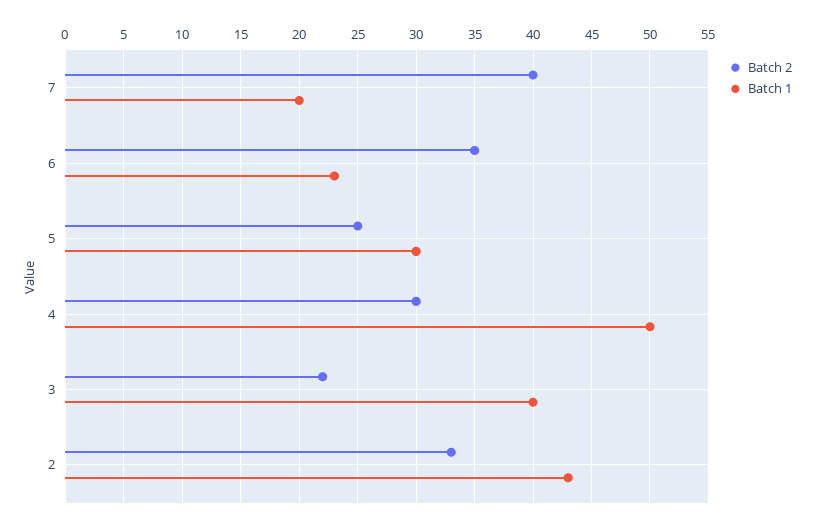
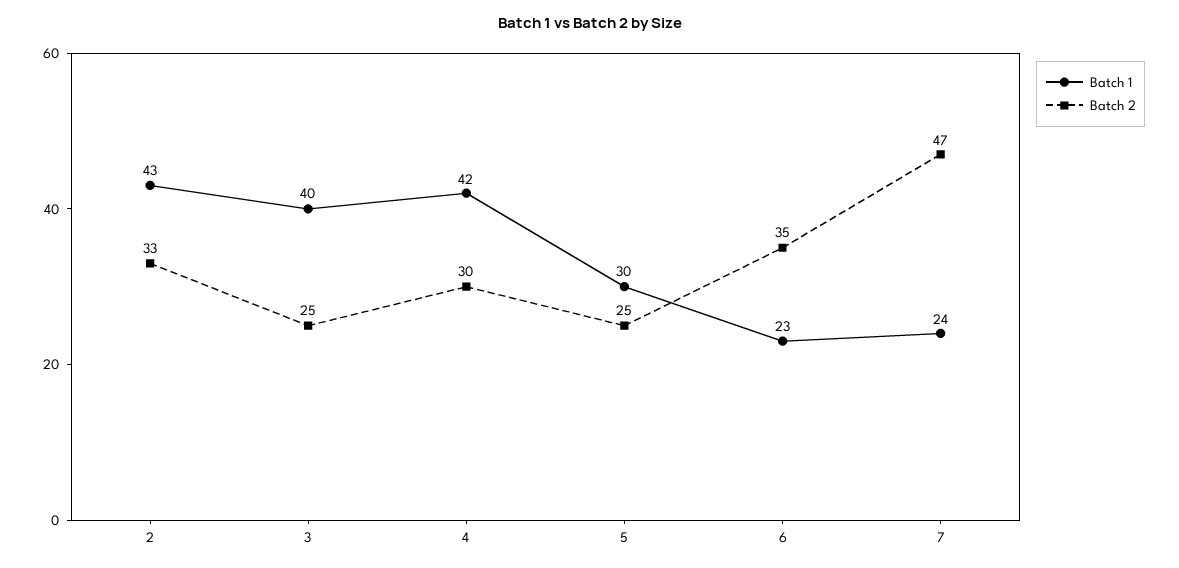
Batch 2, 7: 40 -> 47
Batch 1, 7: 20 -> 24
Batch 1, 4: 50 -> 42
Batch 2, 3: 22 -> 25

